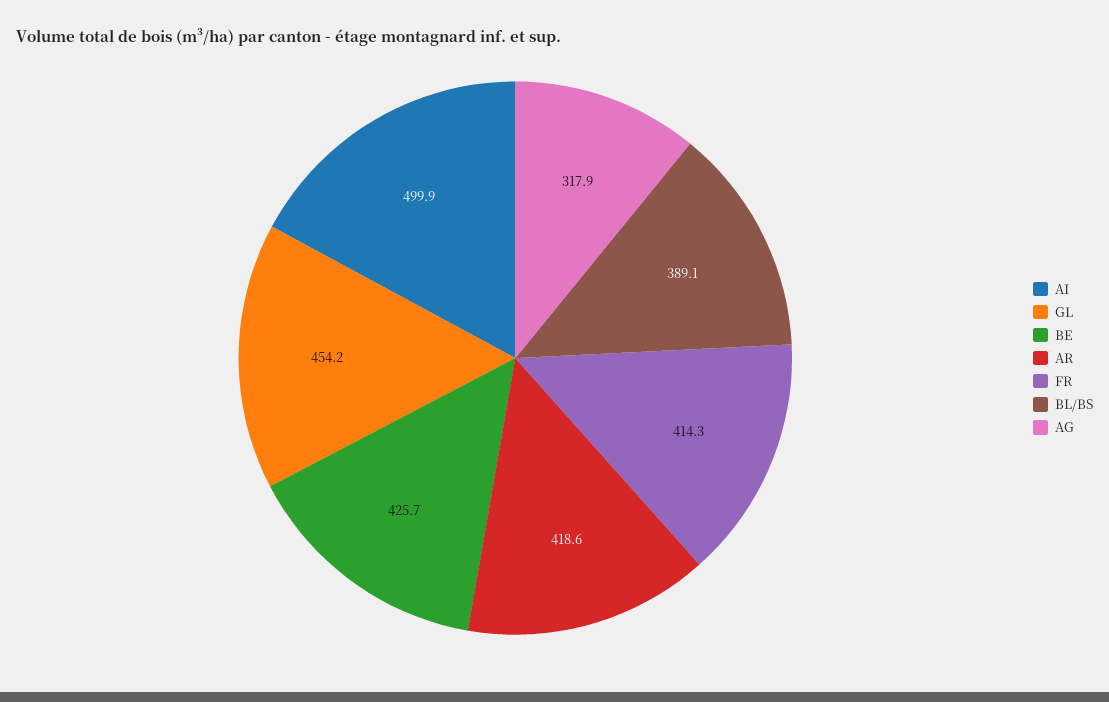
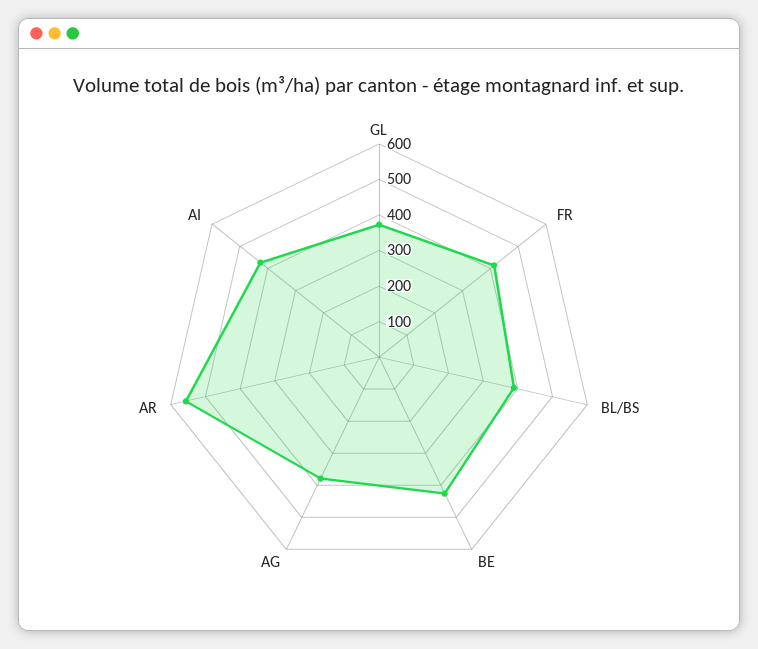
AI: 499.9 -> 425
GL: 454.2 -> 375
AR: 418.6 -> 550
AG: 317.9 -> 375

